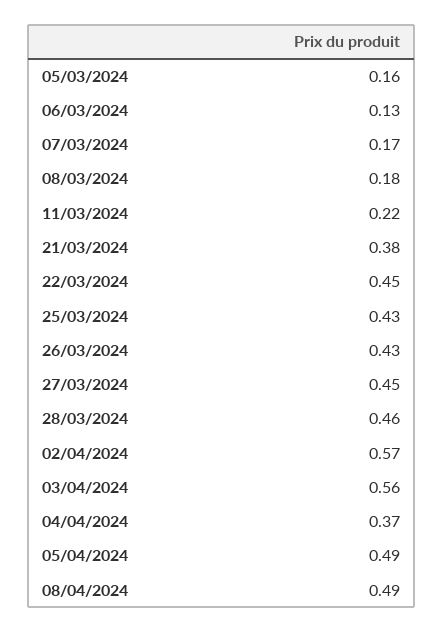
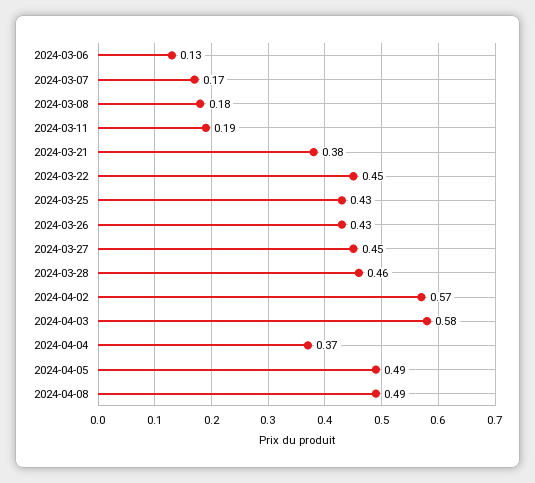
05/03/2024: 0.16 -> none
11/03/2024: 0.22 -> 0.19
03/04/2024: 0.56 -> 0.58

